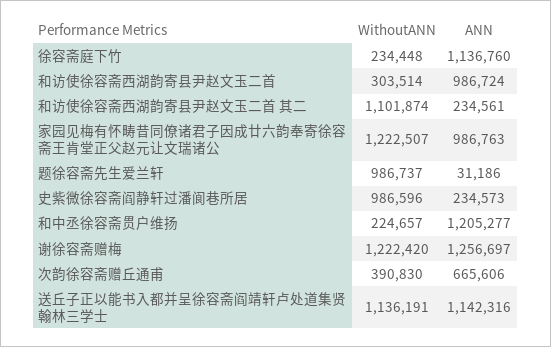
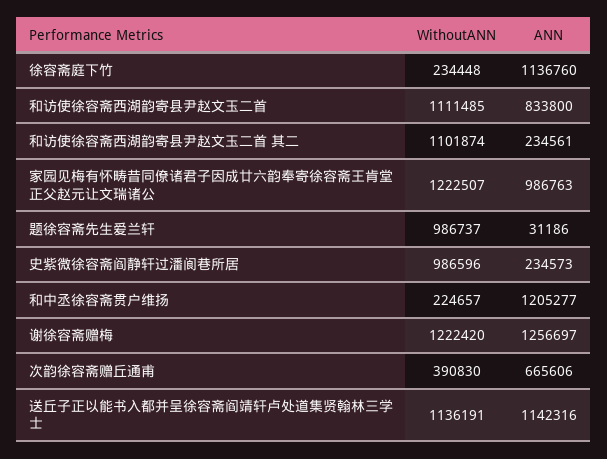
WithoutANN, 和访使徐容斋西湖韵寄县尹赵文玉二首: 303514 -> 1111485
ANN, 和访使徐容斋西湖韵寄县尹赵文玉二首: 986724 -> 833800

